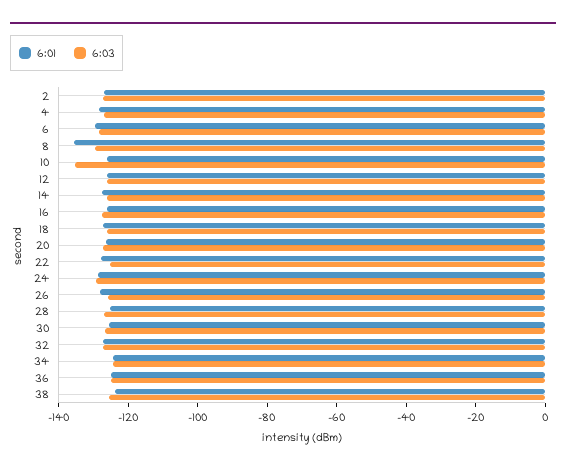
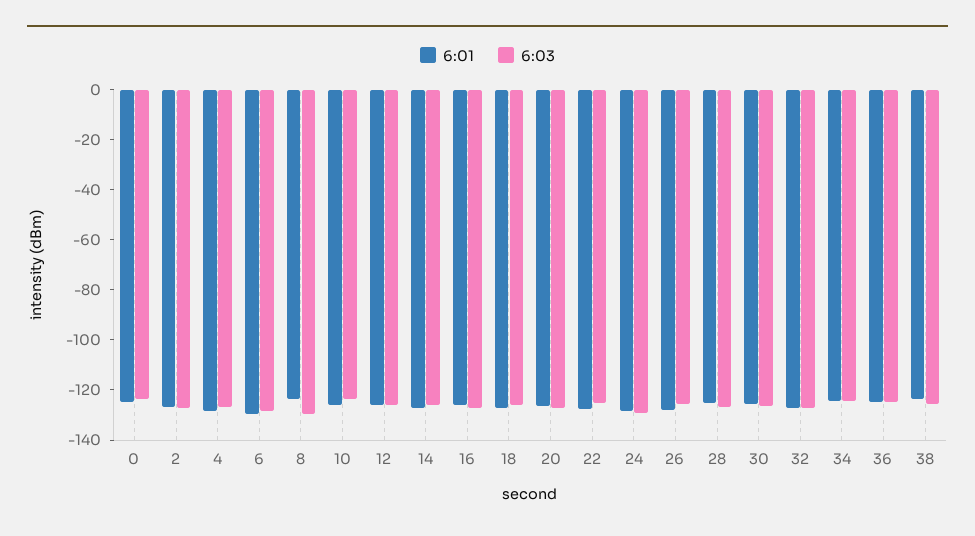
6:01, 8: -135 -> -125
6:03, 10: -135 -> -125
6:01, 0: none -> -125
6:03, 0: none -> -125

